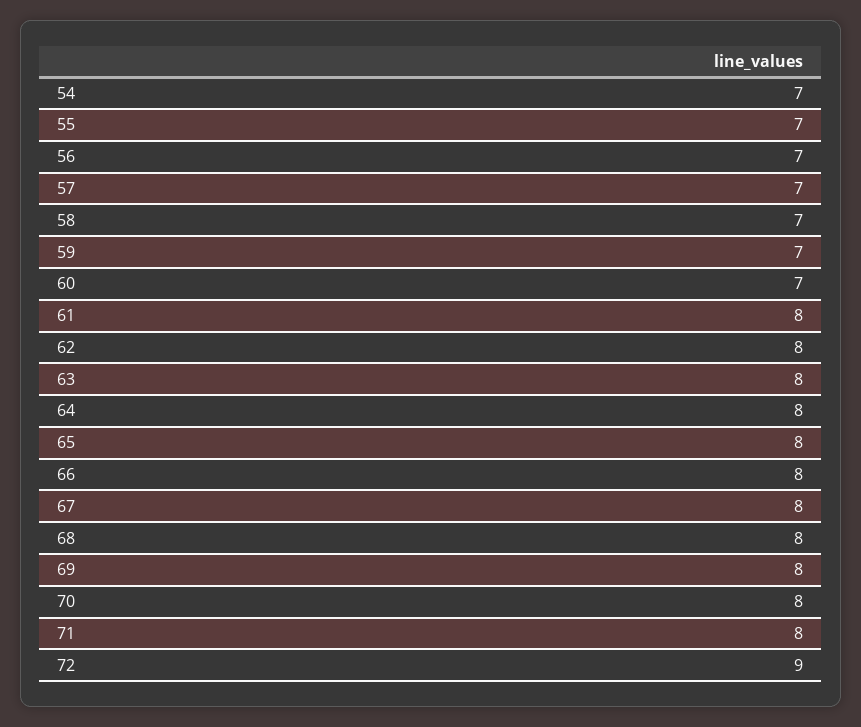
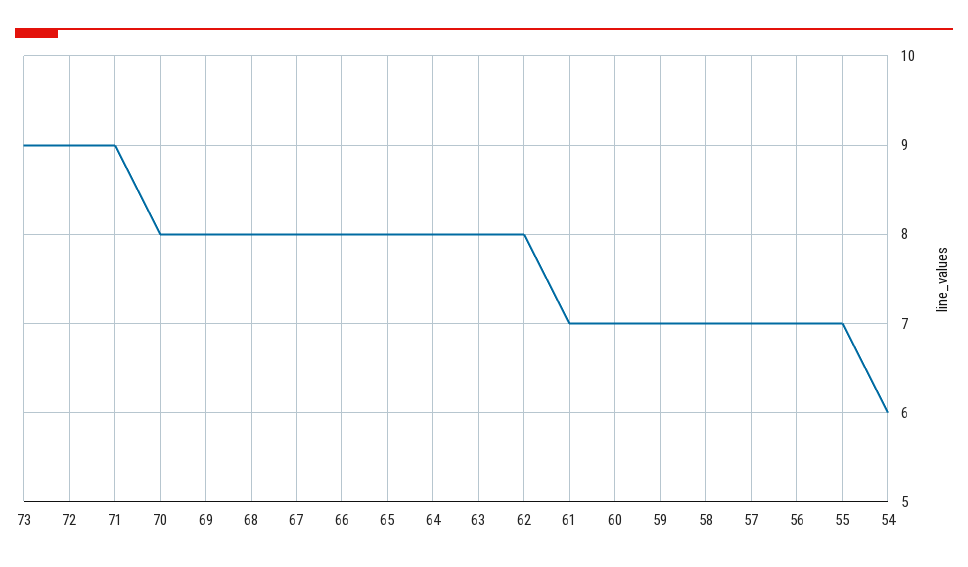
54: 7 -> 6
61: 8 -> 7
71: 8 -> 9
73: none -> 9

